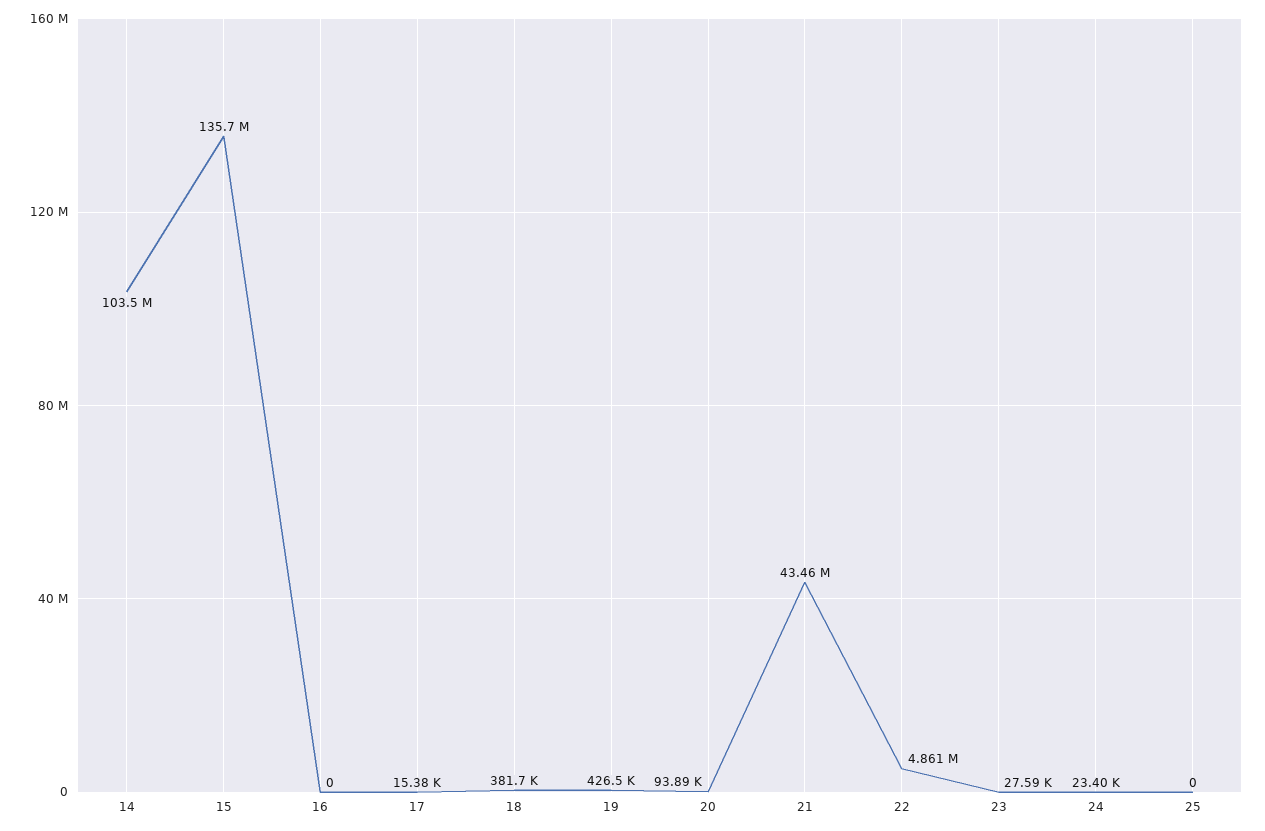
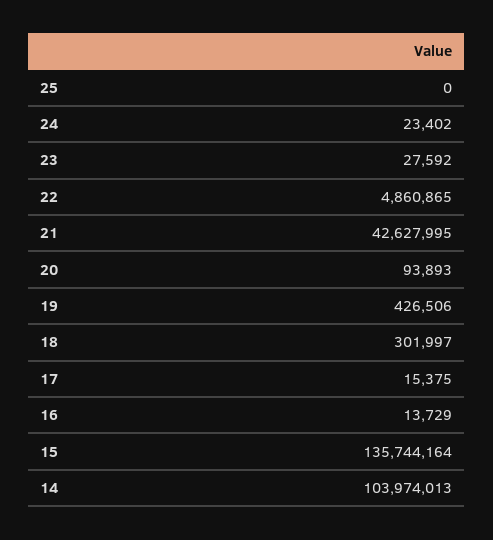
14: 103500000 -> 103974013
16: 0 -> 13729
18: 381700 -> 301997
21: 43460000 -> 42627995

